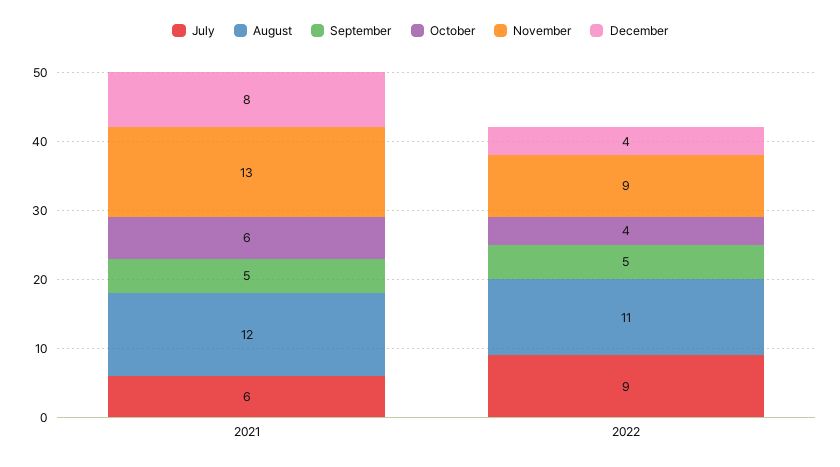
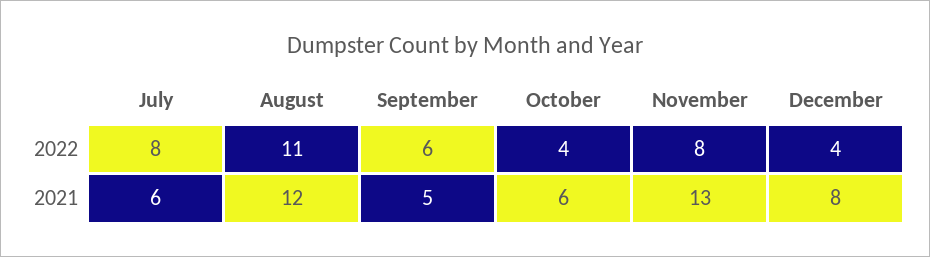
July, 2022: 9 -> 8
September, 2022: 5 -> 6
November, 2022: 9 -> 8

